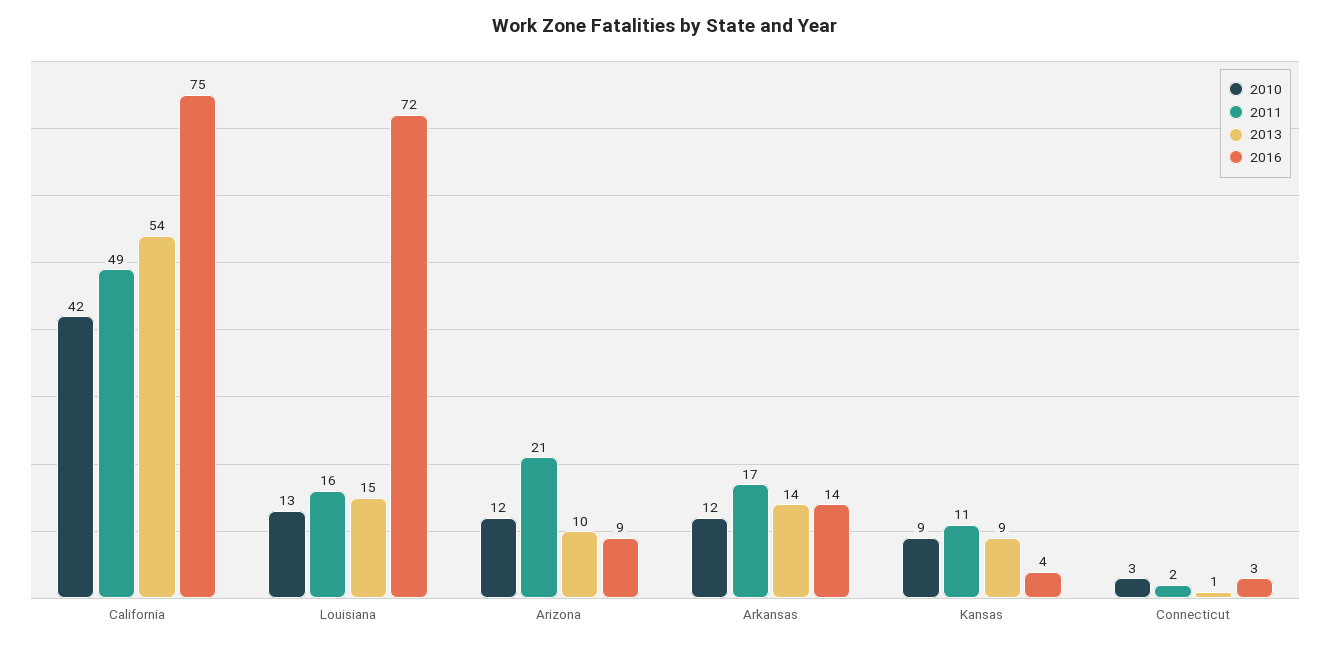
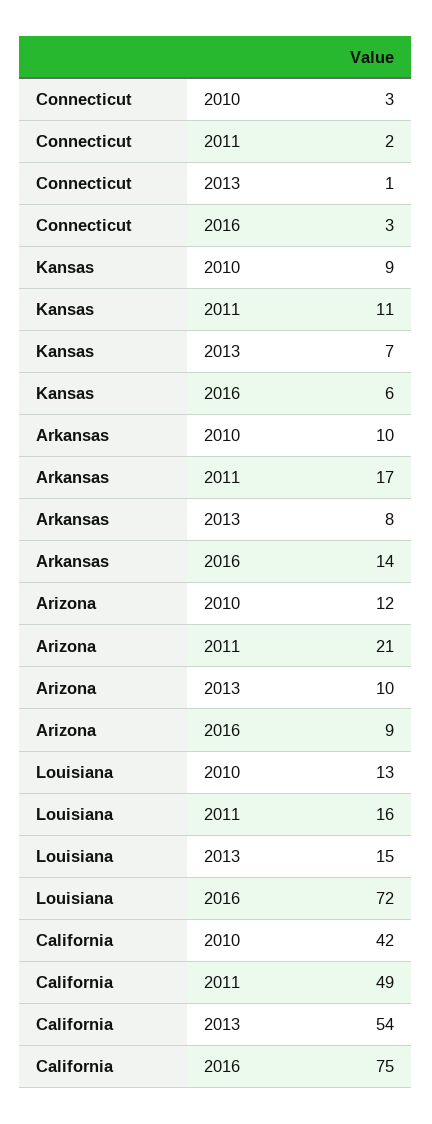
2010, Arkansas: 12 -> 10
2013, Arkansas: 14 -> 8
2013, Kansas: 9 -> 7
2016, Kansas: 4 -> 6

